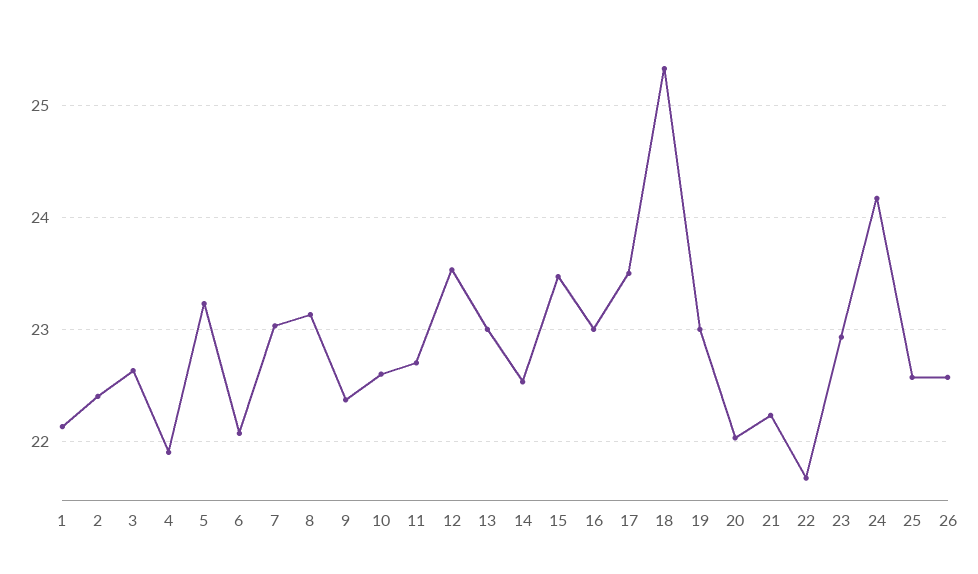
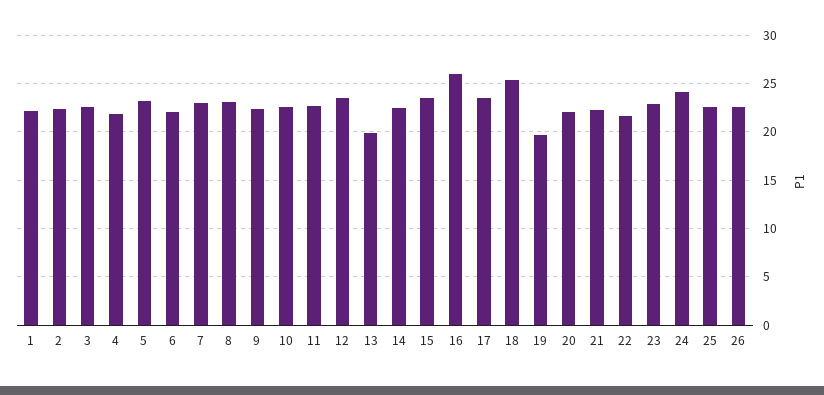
13: 23 -> 20
16: 23 -> 26
19: 23 -> 20

